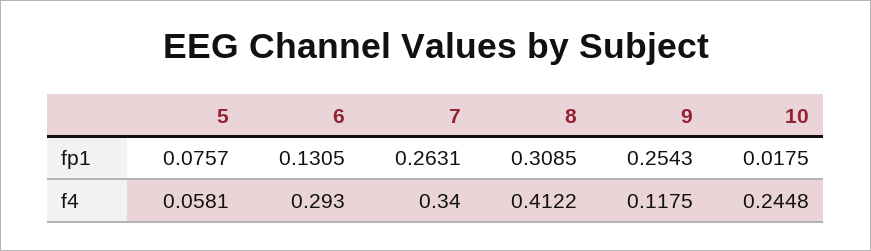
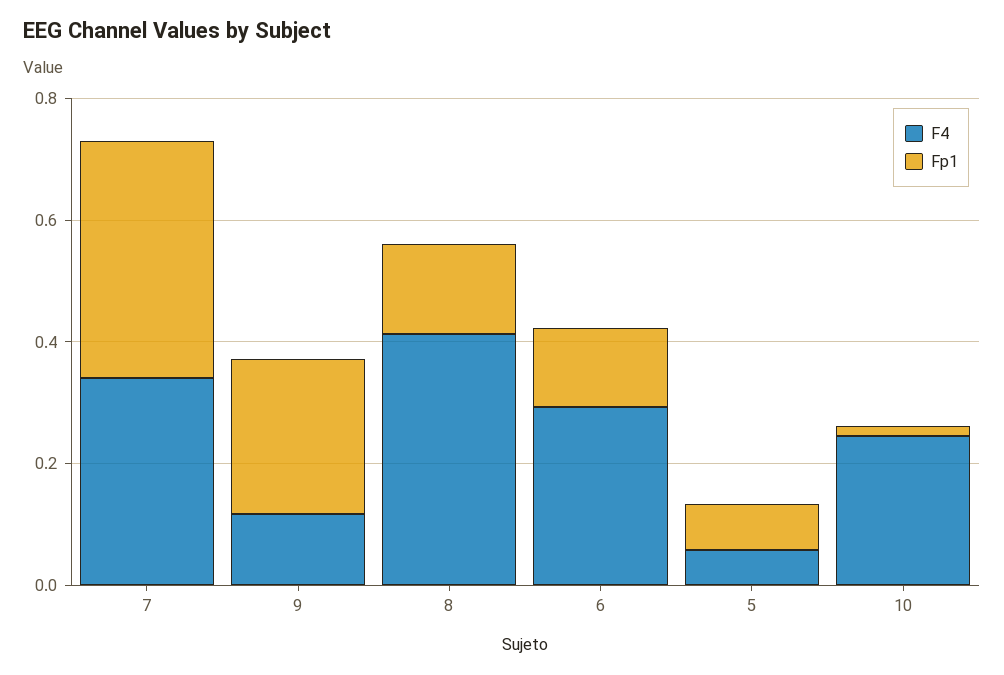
fp1, 7: 0.2631 -> 0.4
fp1, 8: 0.3085 -> 0.15

